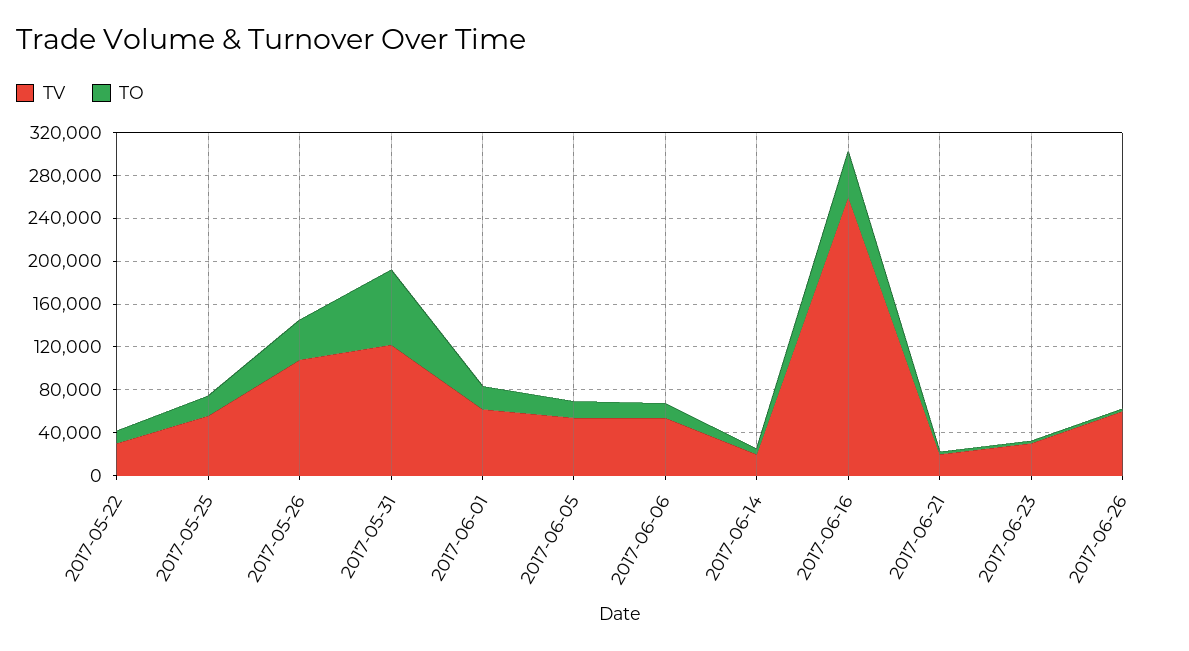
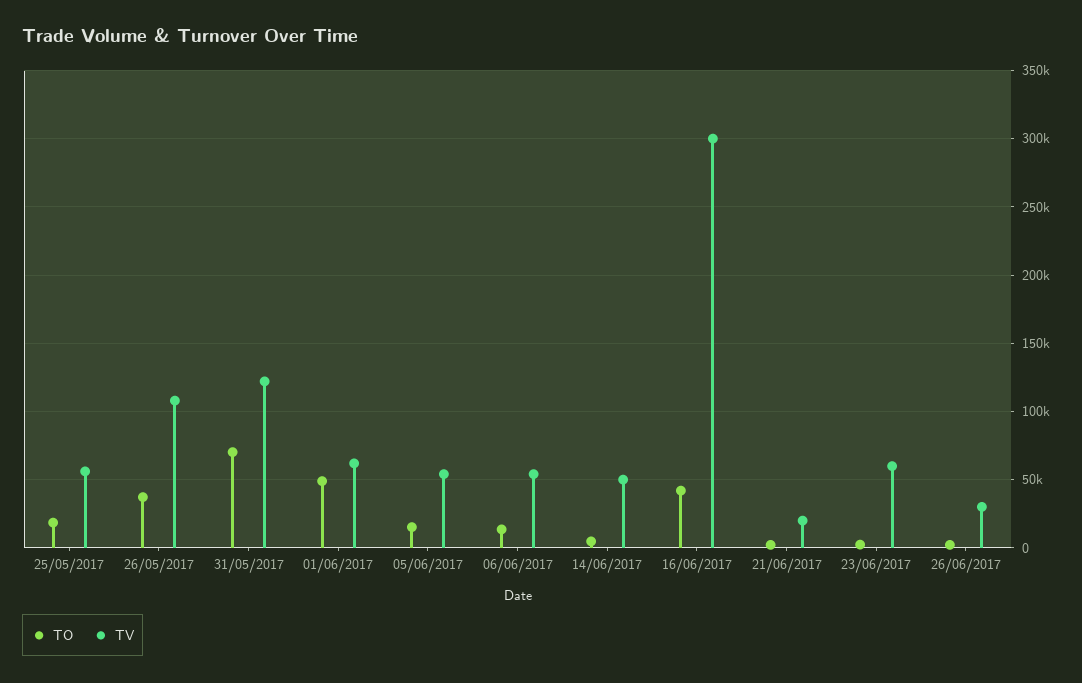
TV, 2017-05-22: 30000 -> none
TO, 2017-05-22: 10000 -> none
TO, 2017-06-01: 20000 -> 50000
TV, 2017-06-14: 20000 -> 50000
TV, 2017-06-16: 260000 -> 300000
TV, 2017-06-23: 30000 -> 60000
TV, 2017-06-26: 60000 -> 30000

